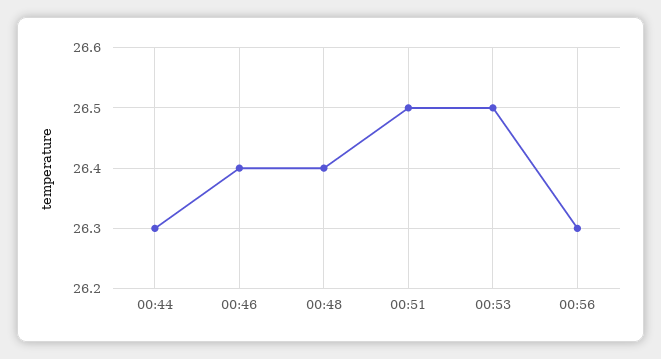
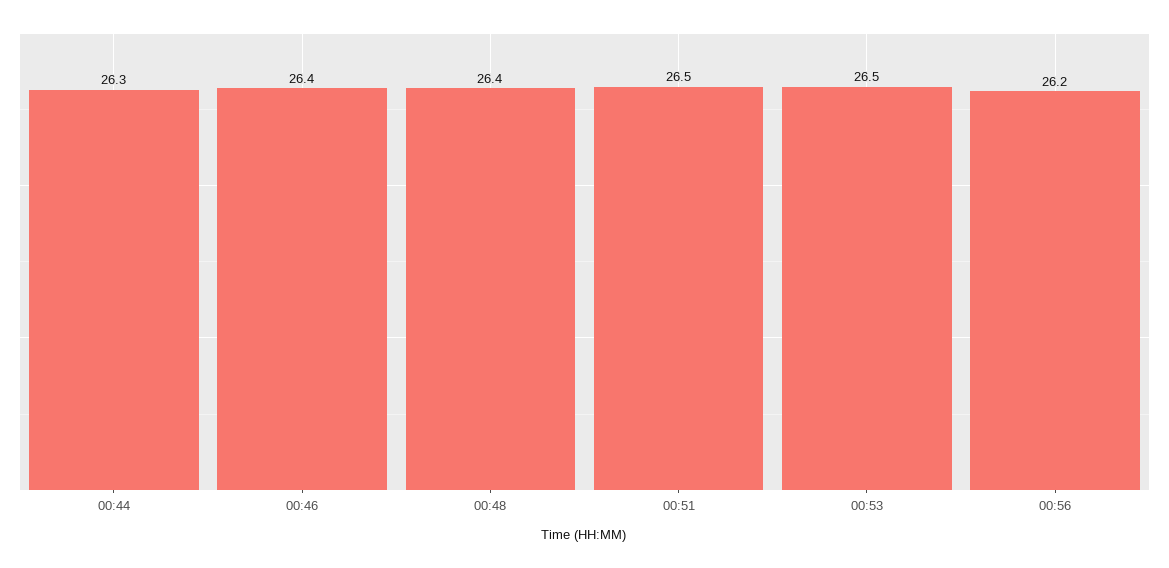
00:56: 26.3 -> 26.2

